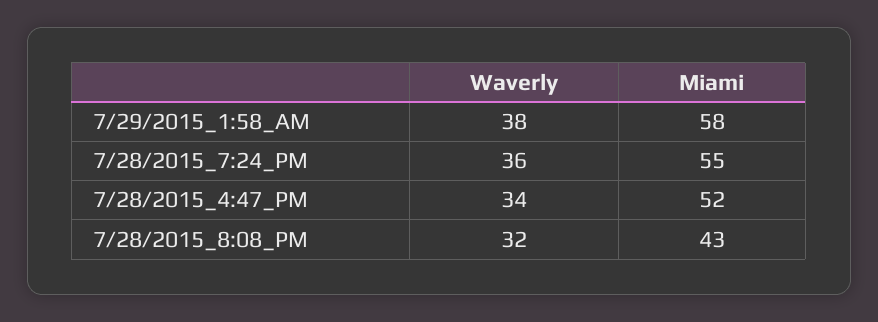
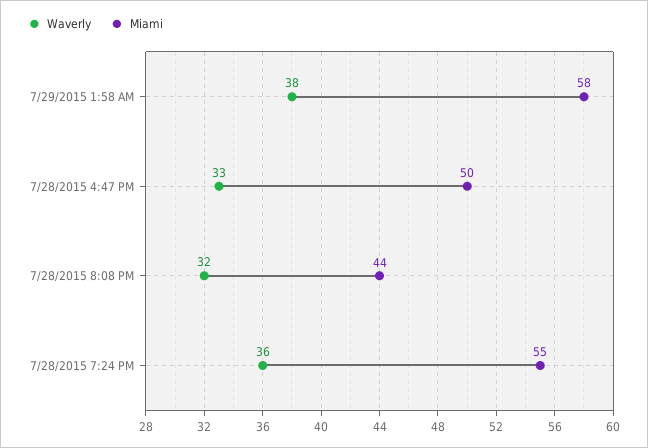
Waverly, 7/28/2015_4:47_PM: 34 -> 33
Miami, 7/28/2015_4:47_PM: 52 -> 50
Miami, 7/28/2015_8:08_PM: 43 -> 44

